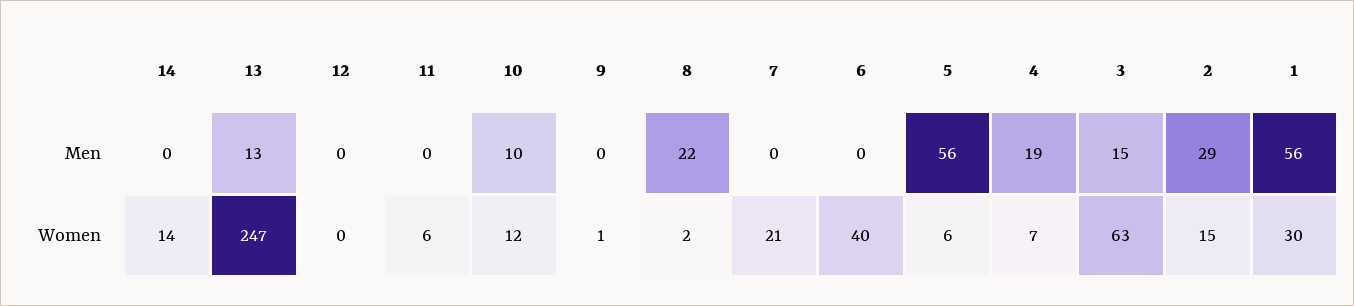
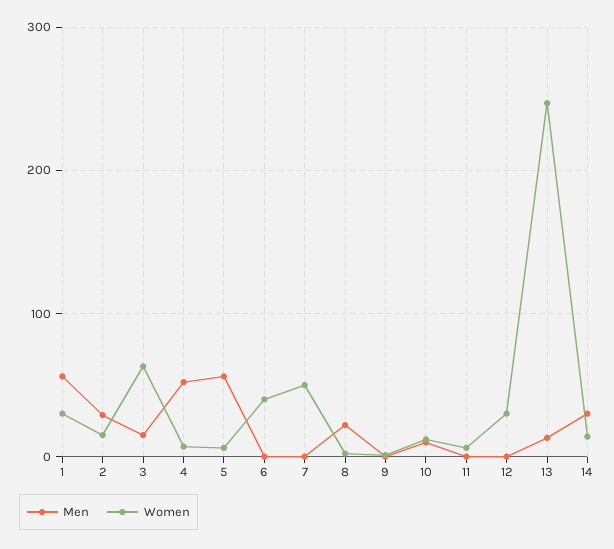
Men, 14: 0 -> 30
Men, 4: 19 -> 50
Women, 12: 0 -> 30
Women, 7: 21 -> 50

